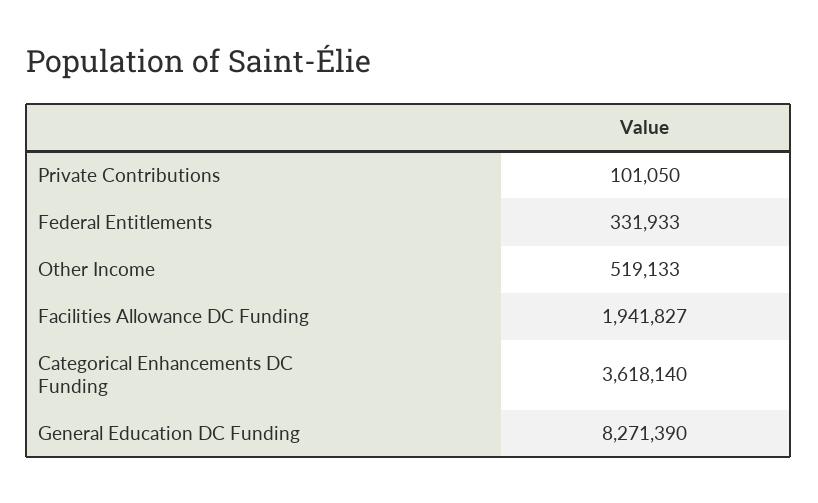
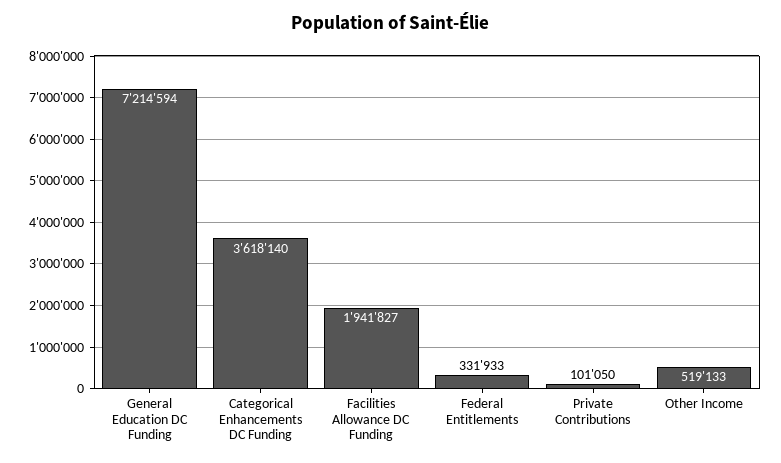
General Education DC Funding: 8271390 -> 7214594

